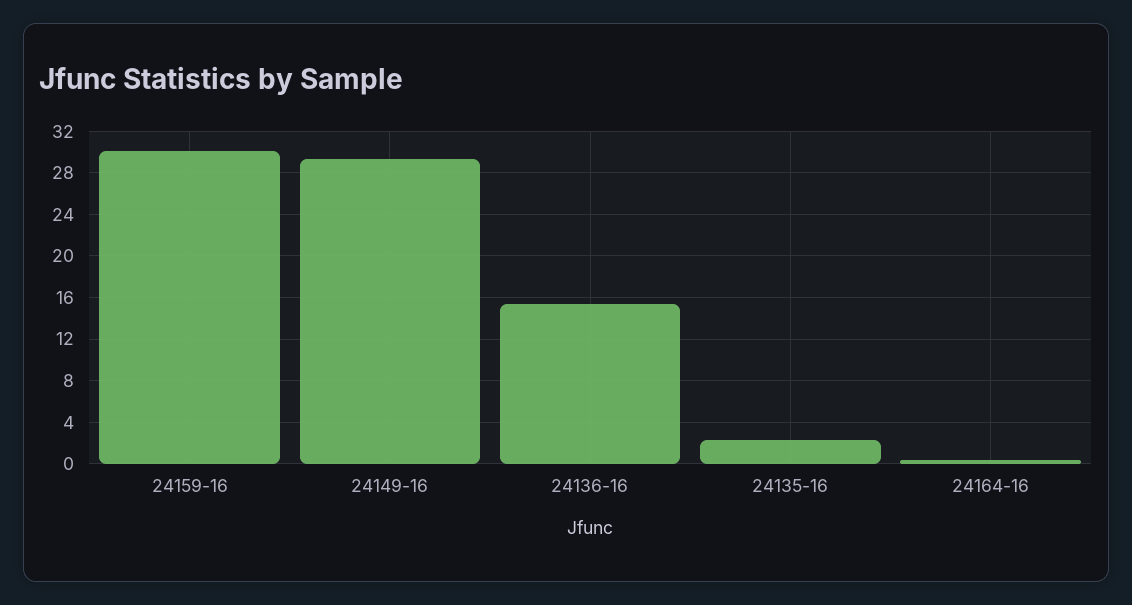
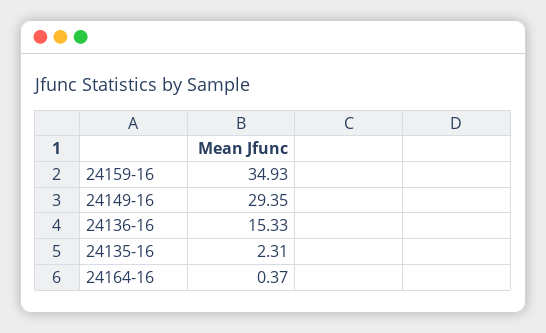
24159-16: 30 -> 34.93

